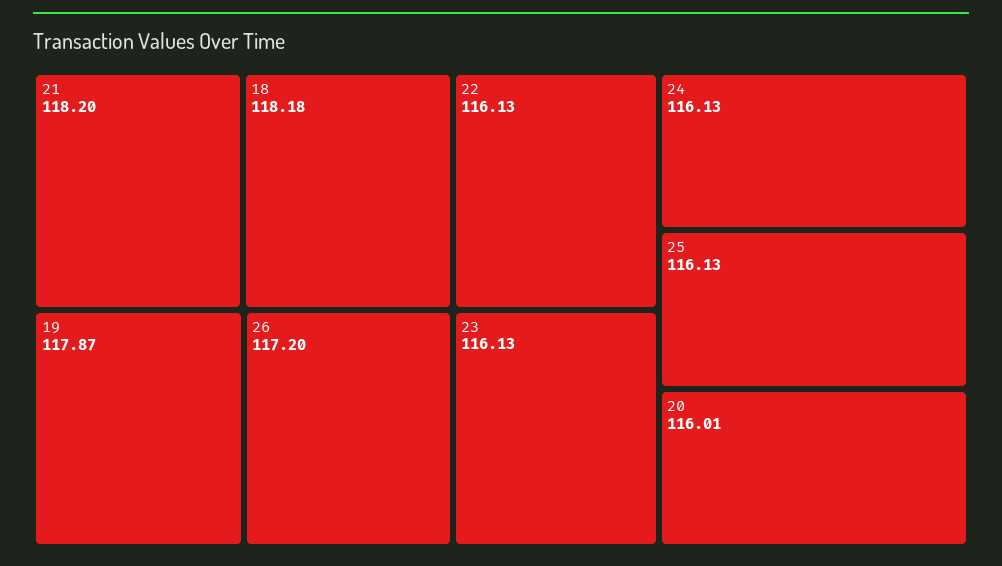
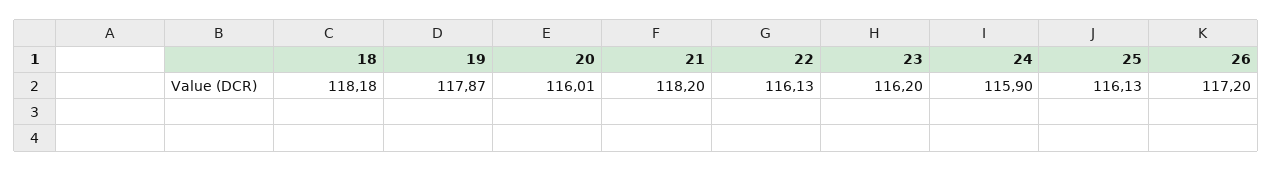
23: 116.13 -> 116.2
24: 116.13 -> 115.9

